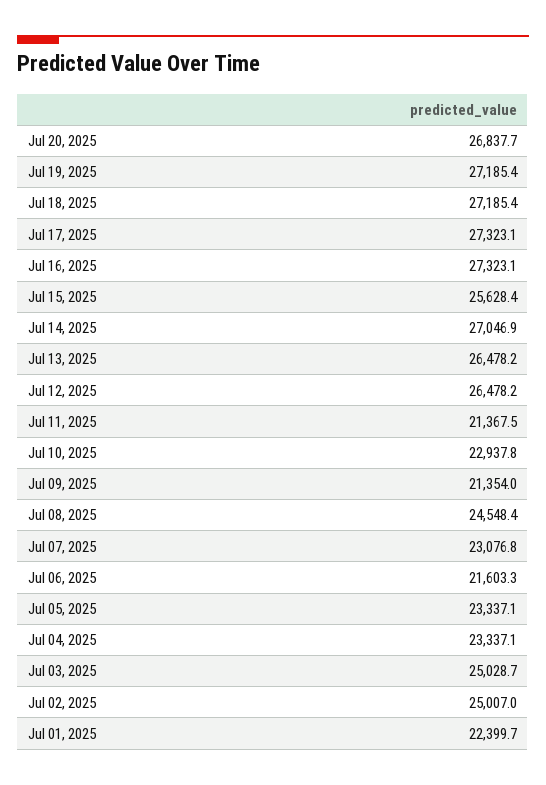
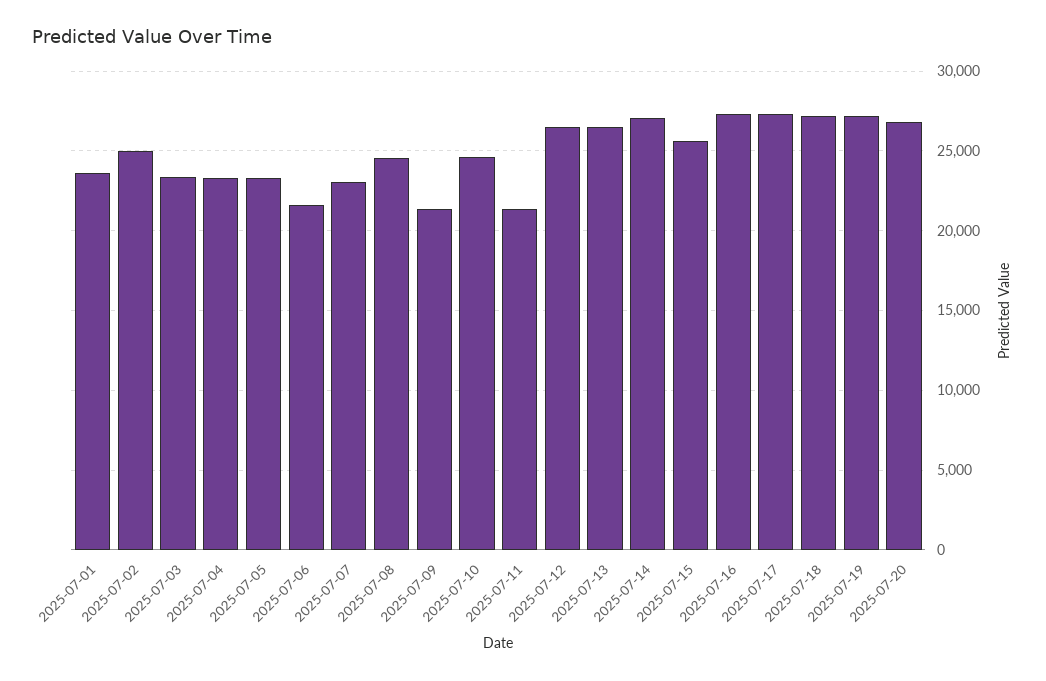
Jul 10, 2025: 22937.8 -> 24500
Jul 03, 2025: 25028.7 -> 23500
Jul 01, 2025: 22399.7 -> 23500

